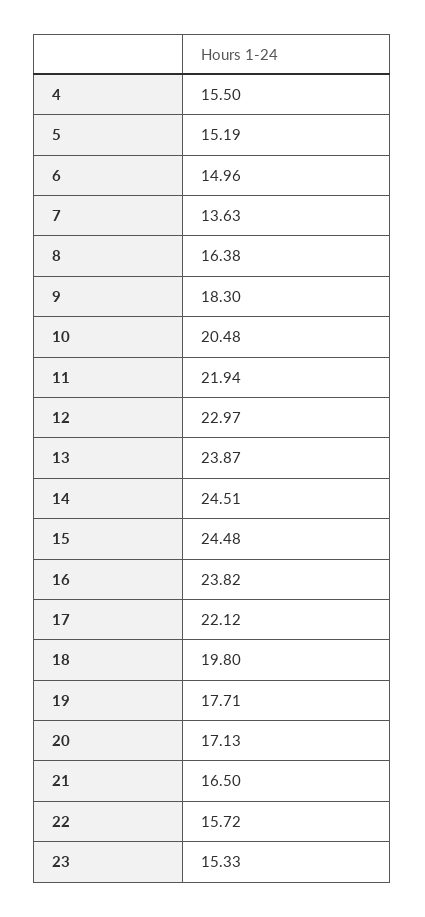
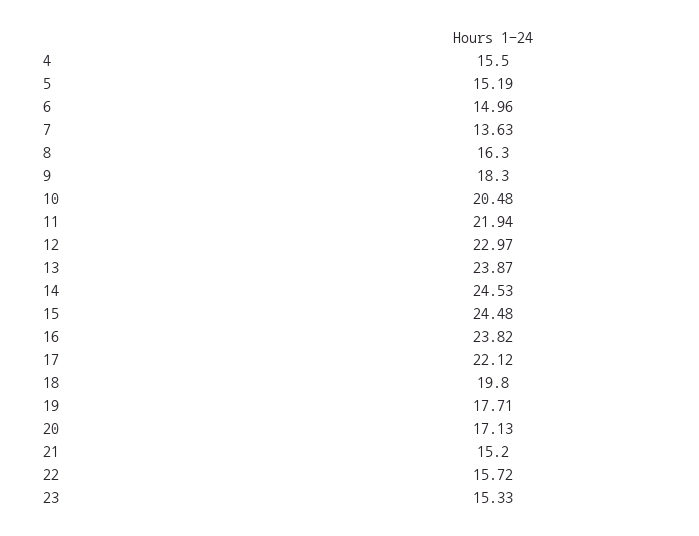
8: 16.38 -> 16.3
14: 24.51 -> 24.53
21: 16.5 -> 15.2

